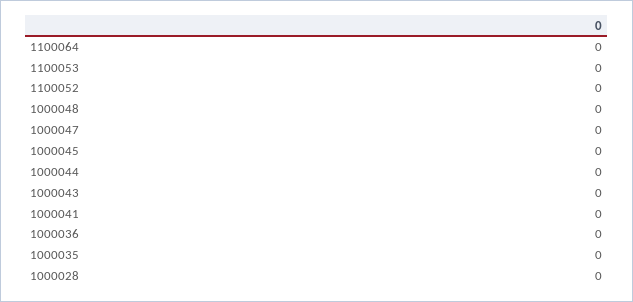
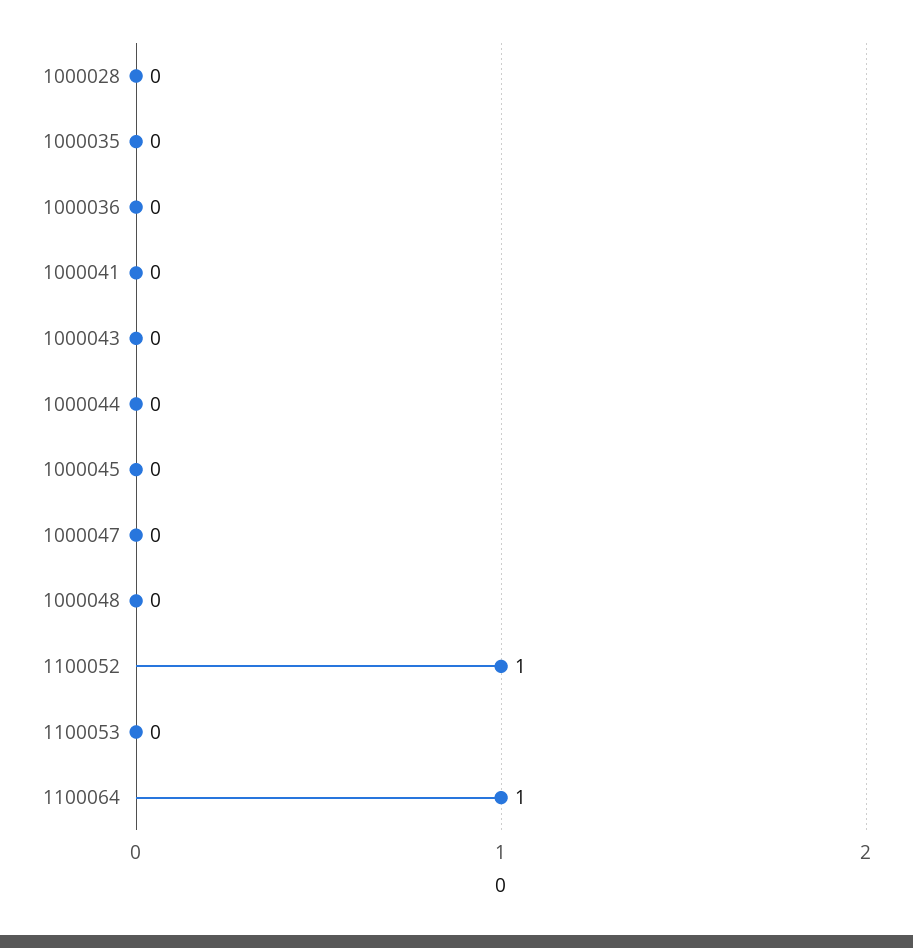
1100064: 0 -> 1
1100052: 0 -> 1

